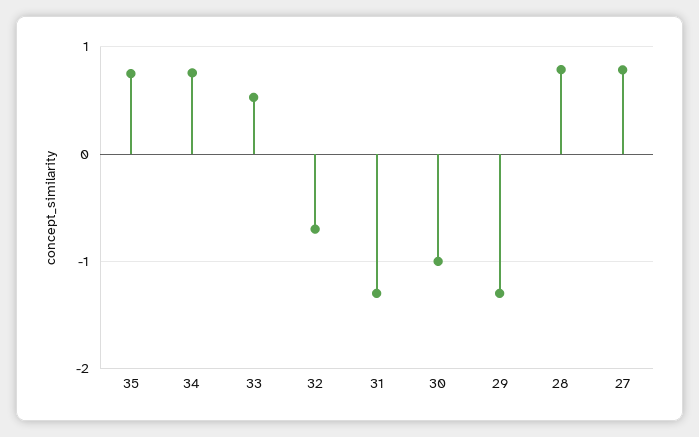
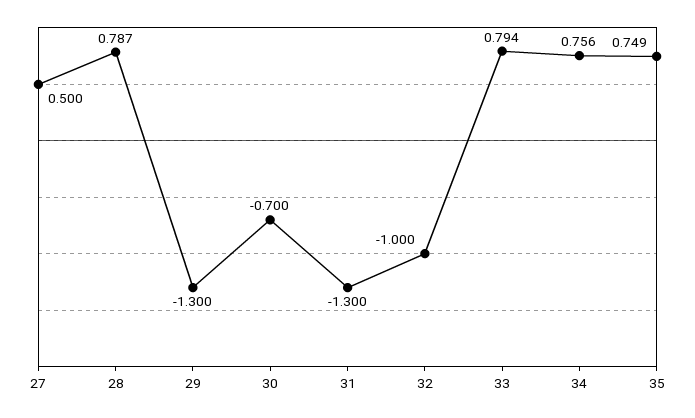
33: 0.5 -> 0.794
32: -0.7 -> -1
30: -1 -> -0.7
27: 0.8 -> 0.5

